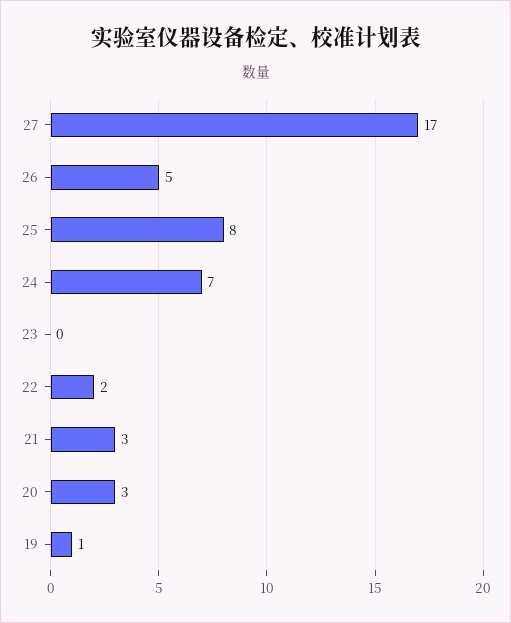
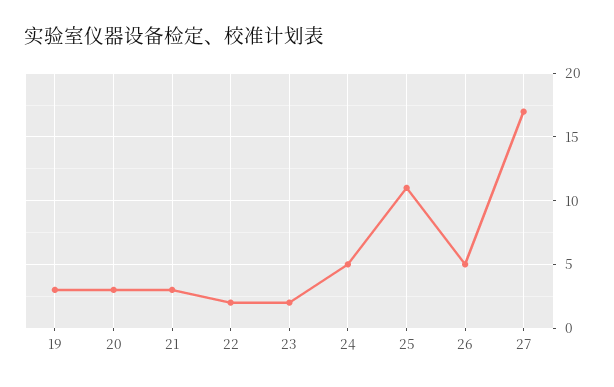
25: 8 -> 11
24: 7 -> 5
23: 0 -> 2
19: 1 -> 3

